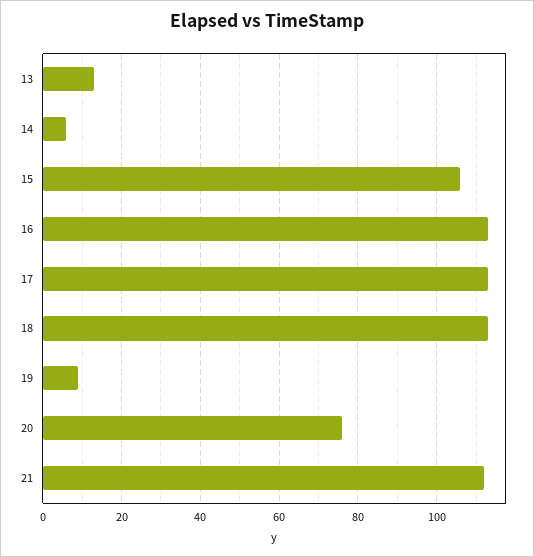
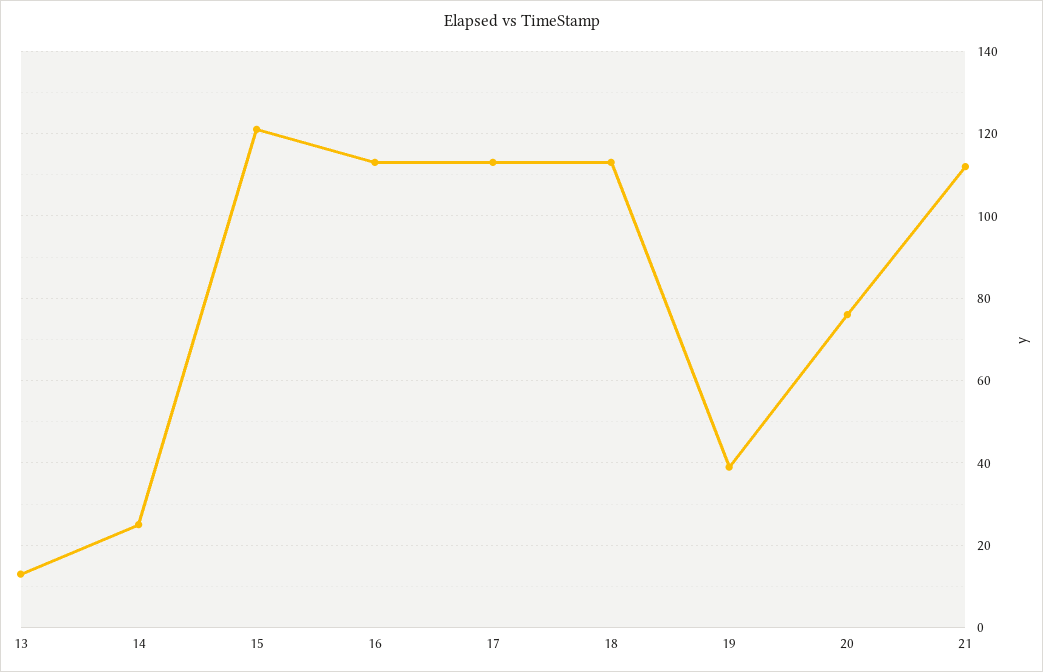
14: 5 -> 25
15: 105 -> 120
19: 10 -> 40

